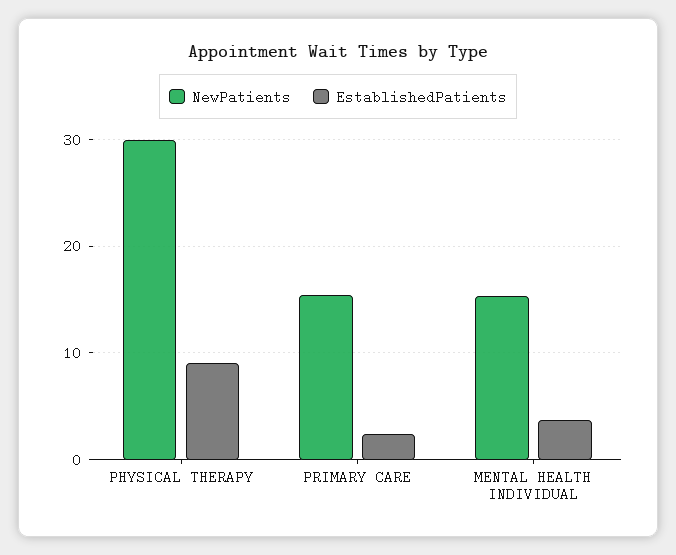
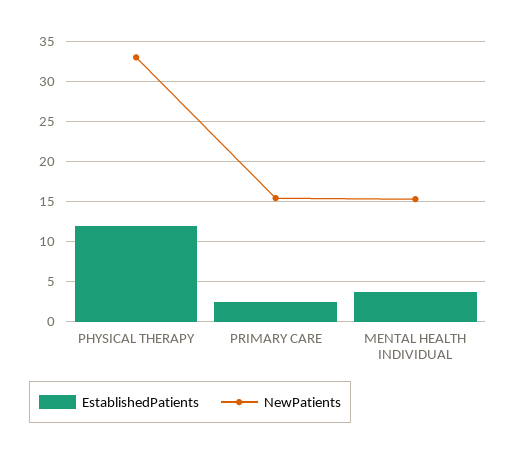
NewPatients, PHYSICAL THERAPY: 30 -> 33
EstablishedPatients, PHYSICAL THERAPY: 9 -> 12

